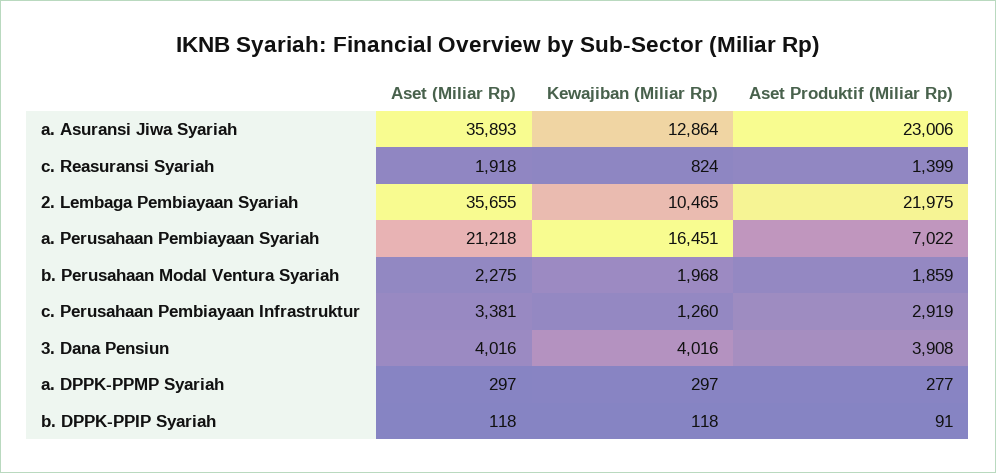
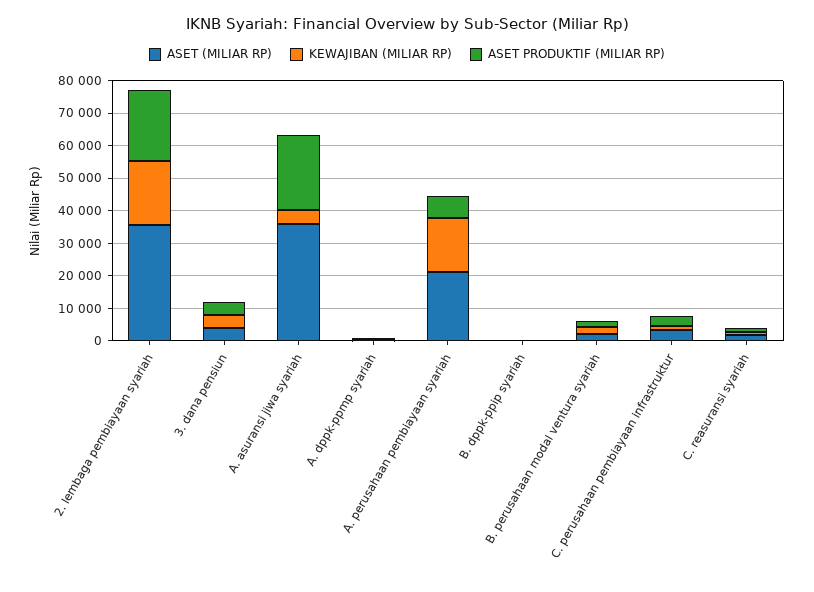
Kewajiban (Miliar Rp), a. Asuransi Jiwa Syariah: 12864 -> 5000
Kewajiban (Miliar Rp), 2. Lembaga Pembiayaan Syariah: 10465 -> 20000

